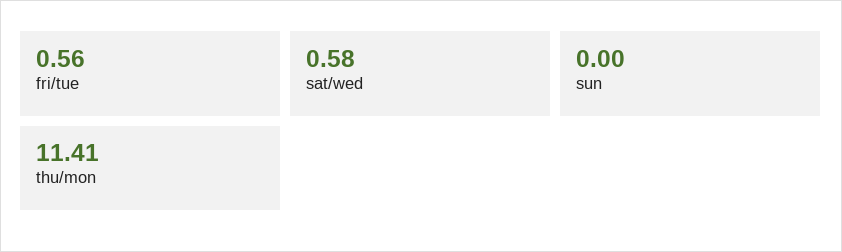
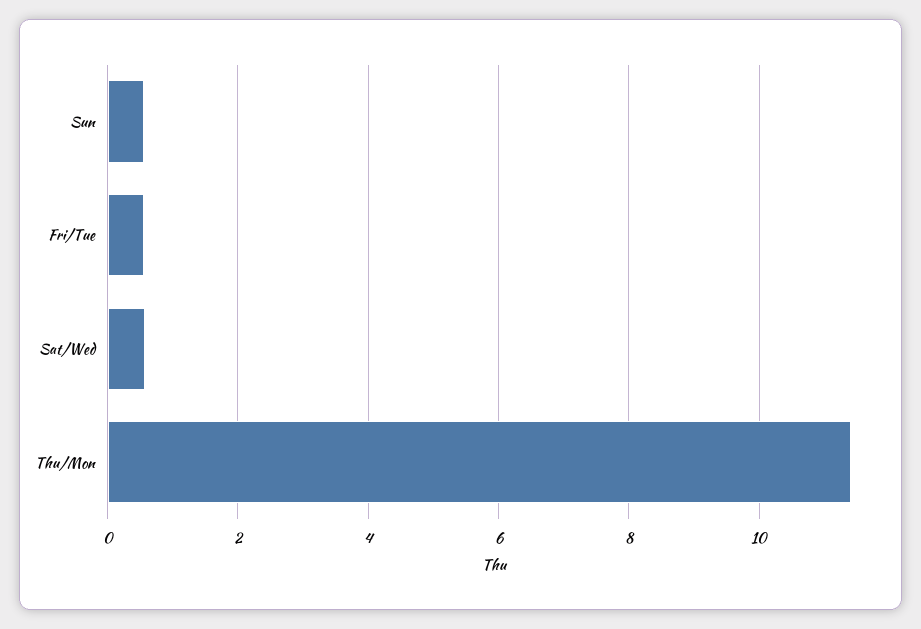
sun: 0 -> 0.6

